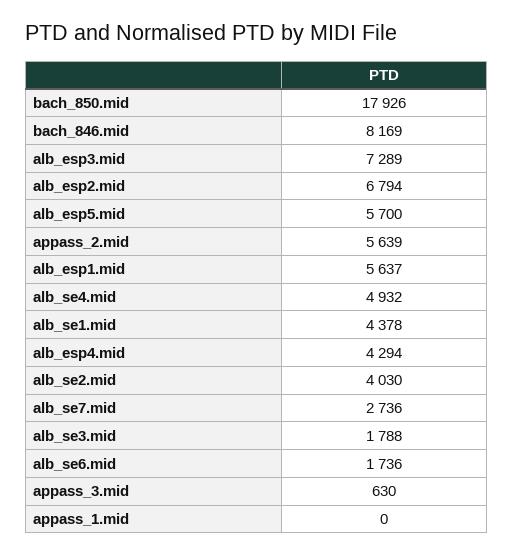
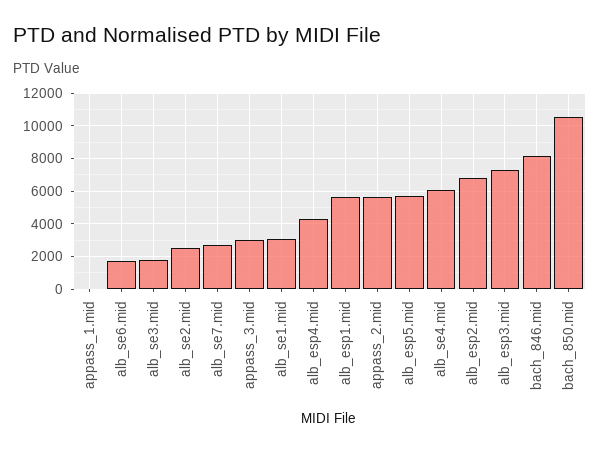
bach_850.mid: 17926 -> 10500
alb_se4.mid: 4932 -> 6000
alb_se1.mid: 4378 -> 3000
alb_se2.mid: 4030 -> 2500
appass_3.mid: 630 -> 3000

